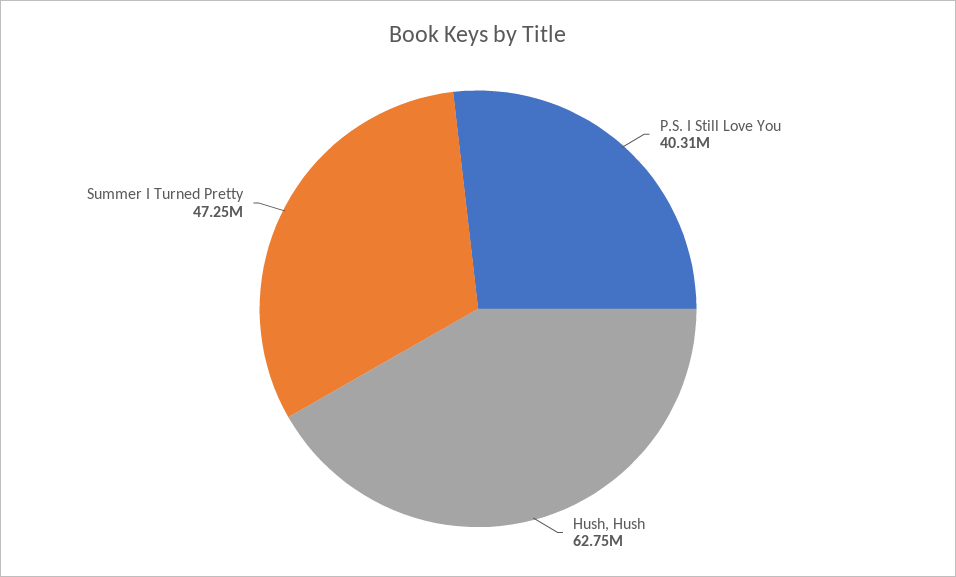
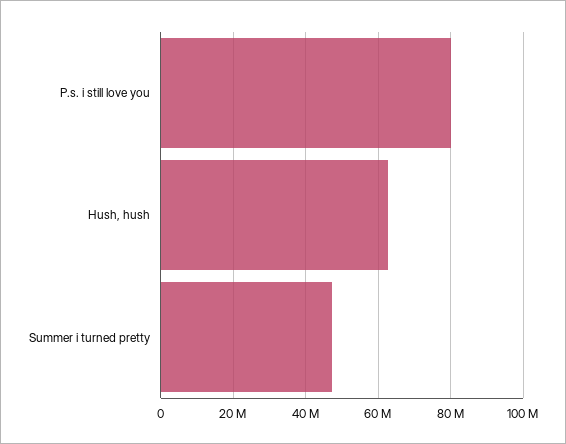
P.S. I Still Love You: 40310000 -> 80000000

